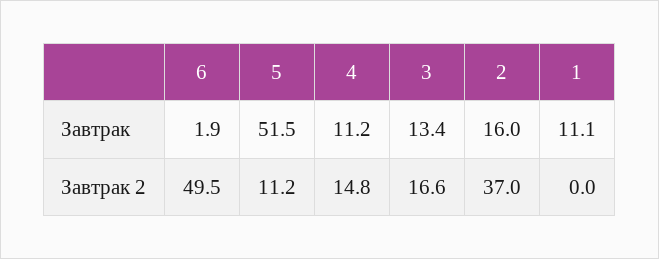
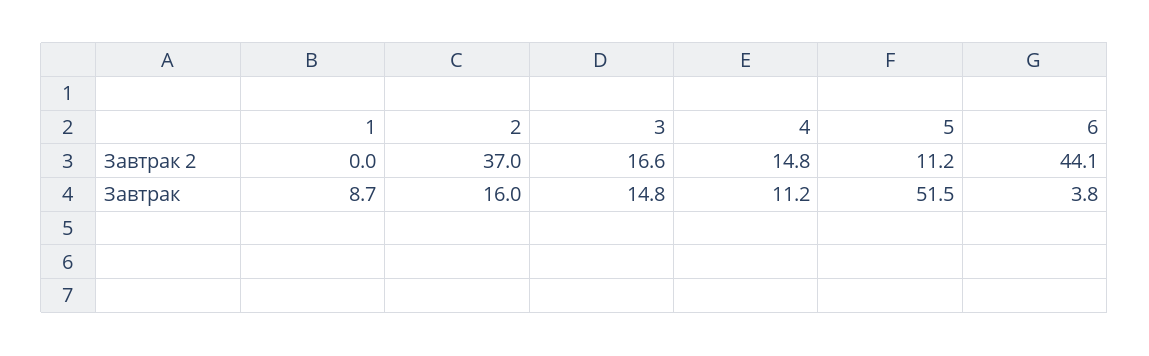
6, Завтрак: 1.9 -> 3.8
3, Завтрак: 13.4 -> 14.8
1, Завтрак: 11.1 -> 8.7
6, Завтрак 2: 49.5 -> 44.1

